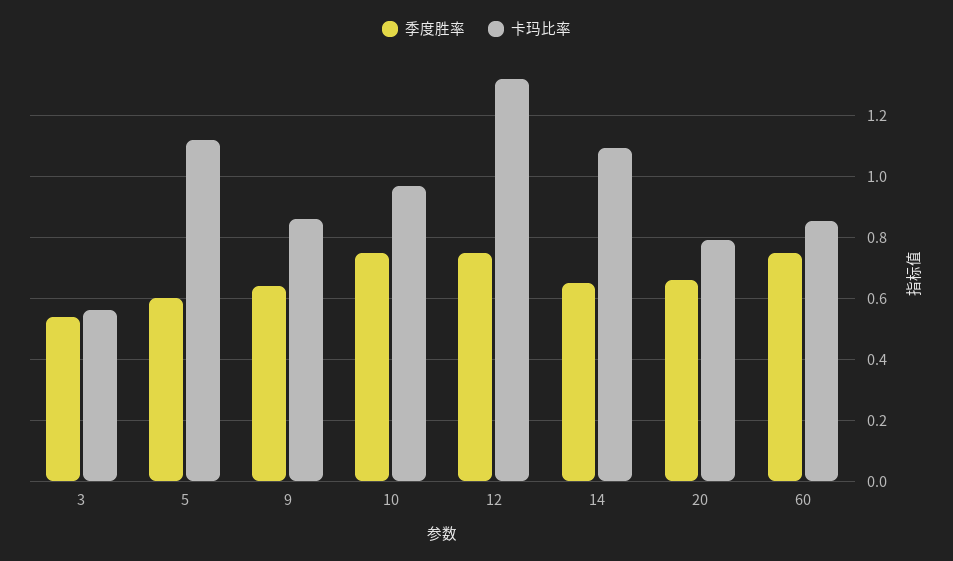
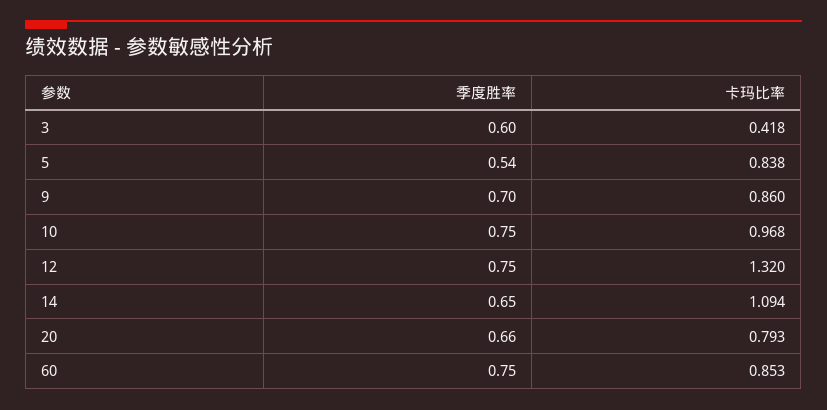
季度胜率, 3: 0.54 -> 0.6
卡玛比率, 3: 0.56 -> 0.418
季度胜率, 5: 0.6 -> 0.54
卡玛比率, 5: 1.12 -> 0.838
季度胜率, 9: 0.64 -> 0.7

